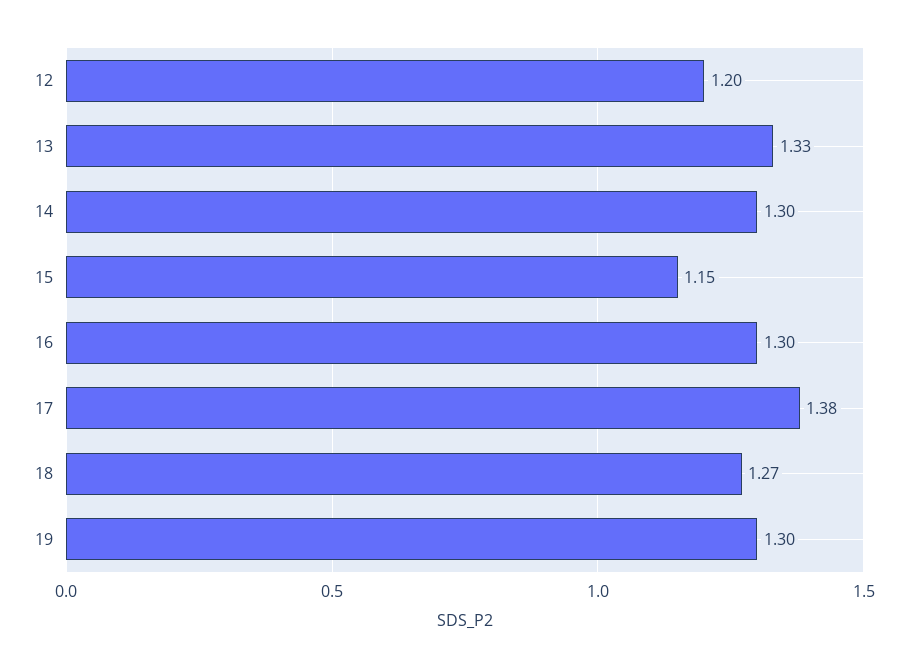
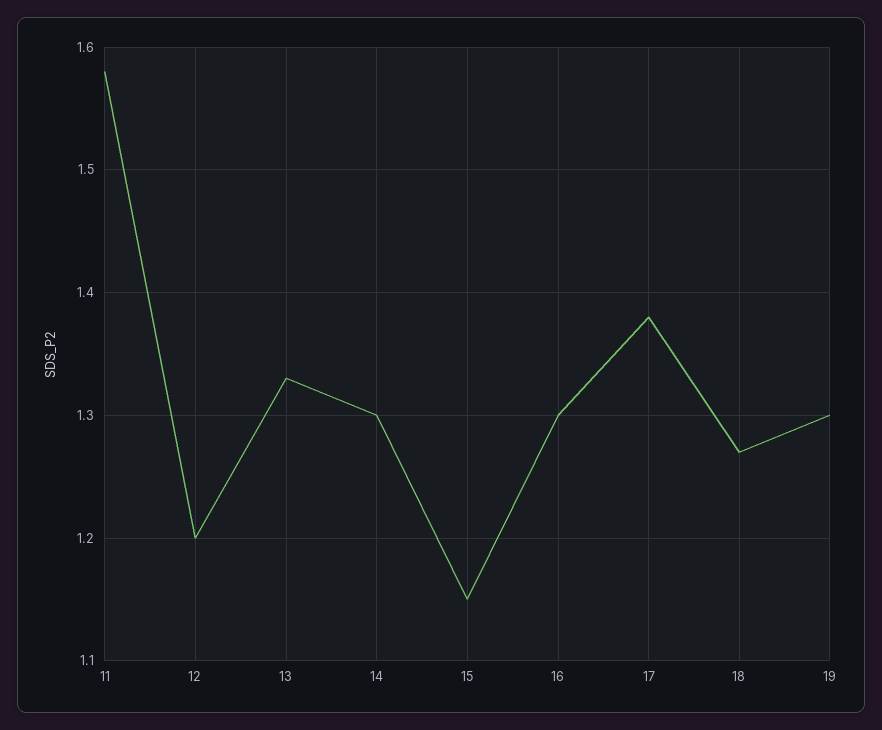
11: none -> 1.58

